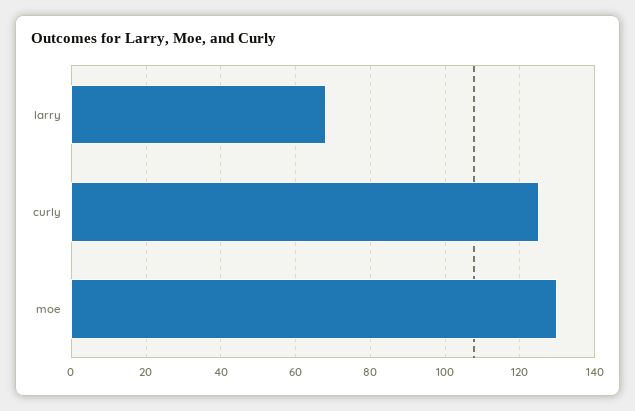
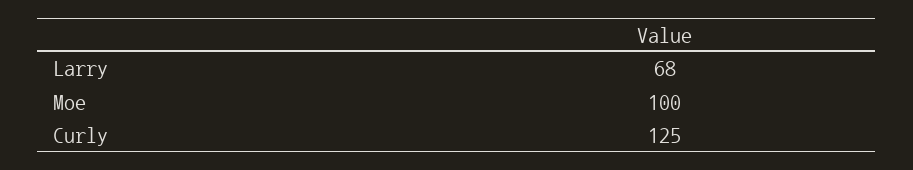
moe: 130 -> 100

